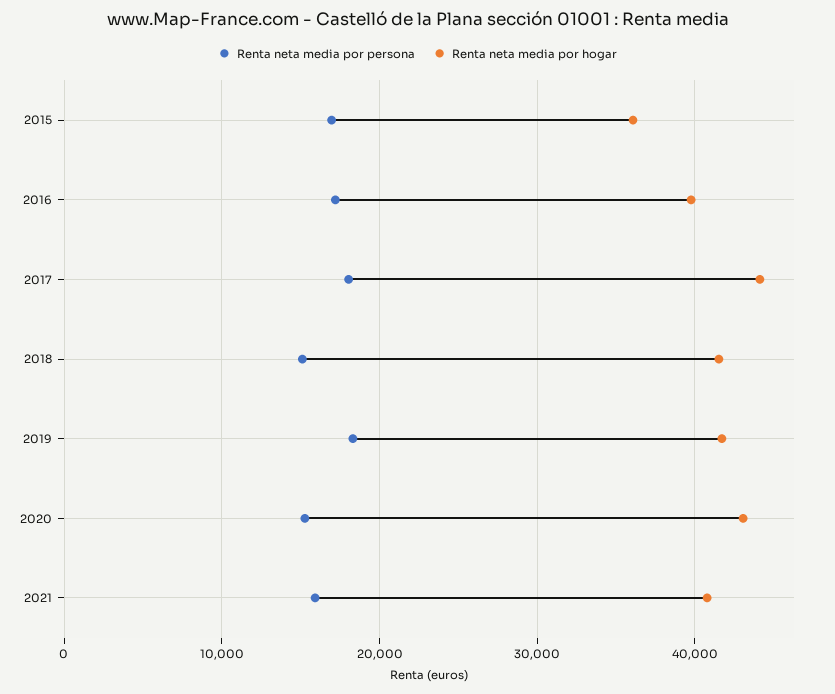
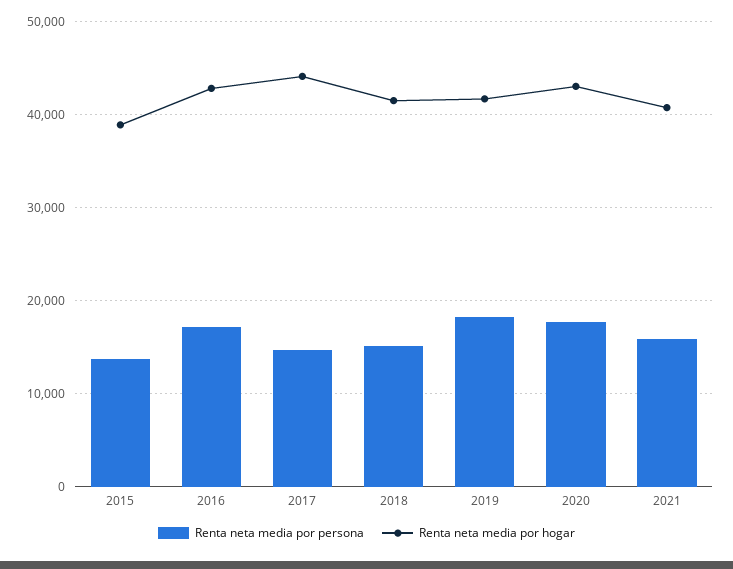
Renta neta media por persona, 2015: 17000 -> 14000
Renta neta media por hogar, 2015: 36000 -> 39000
Renta neta media por hogar, 2016: 40000 -> 43000
Renta neta media por persona, 2017: 18000 -> 15000
Renta neta media por persona, 2020: 15000 -> 18000

